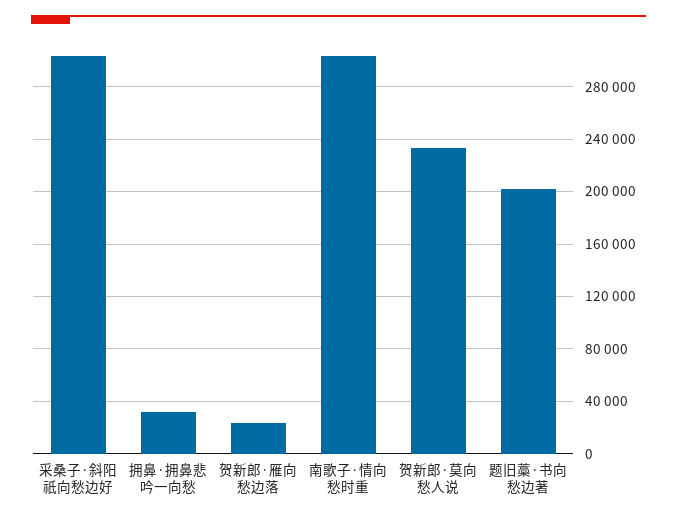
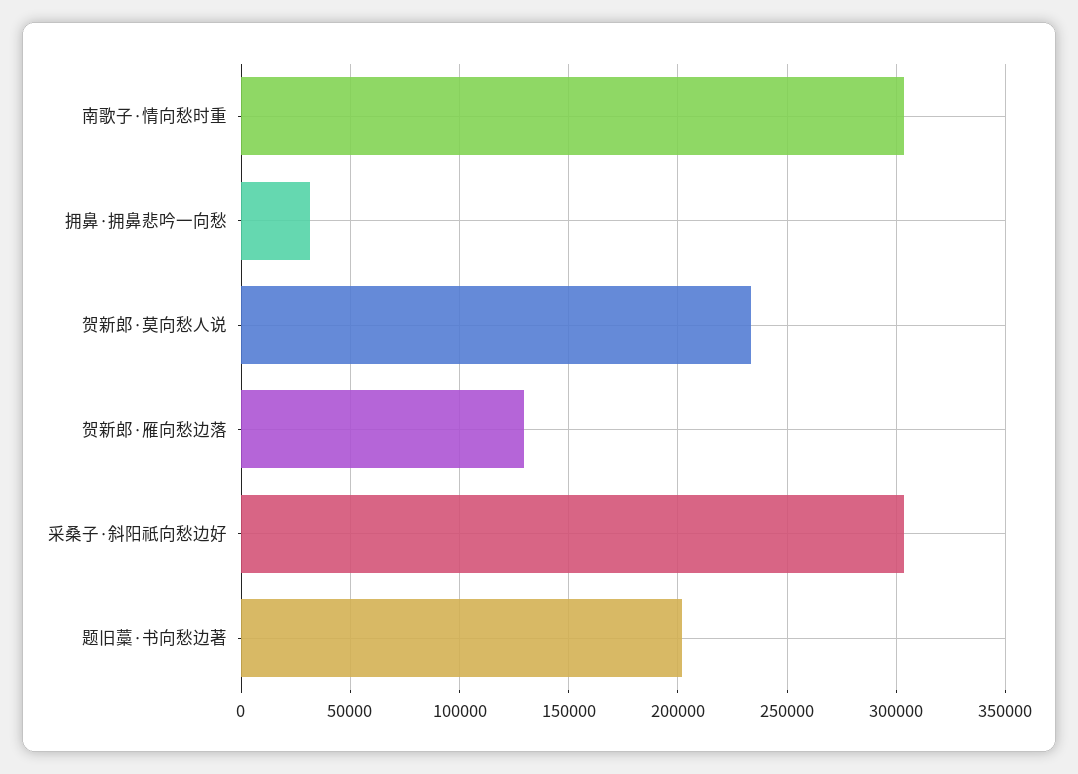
贺新郎·雁向愁边落: 25000 -> 130000

